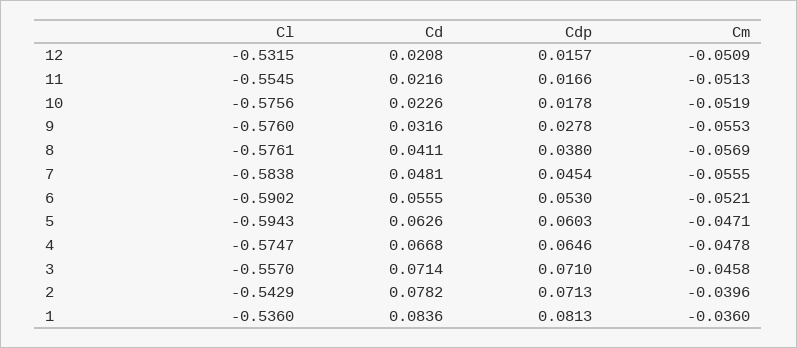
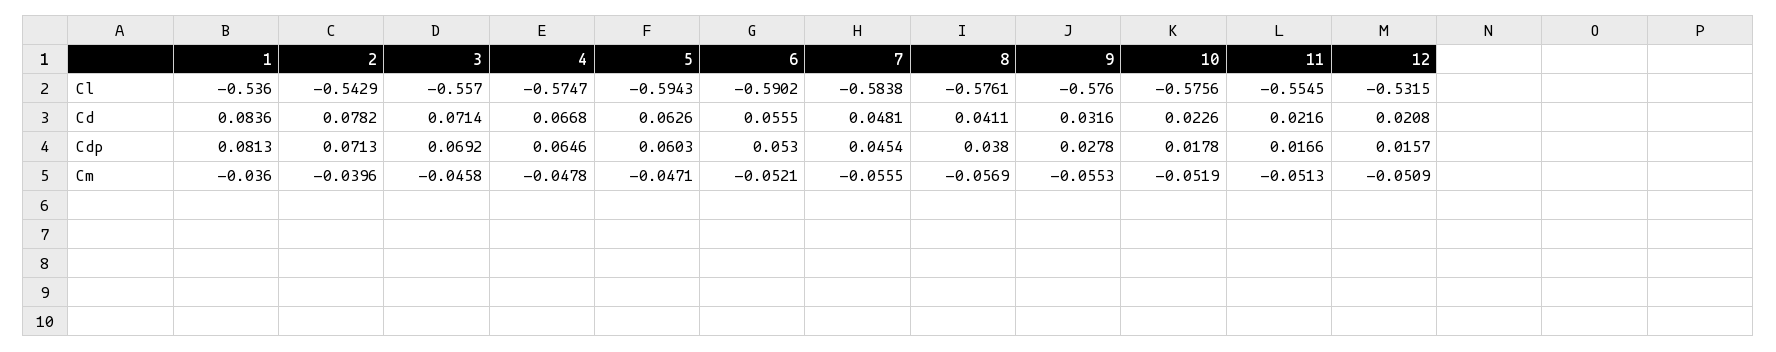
Cdp, 3: 0.071 -> 0.0692

